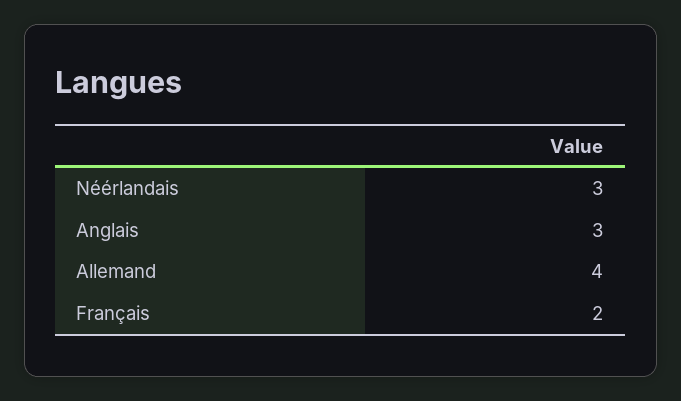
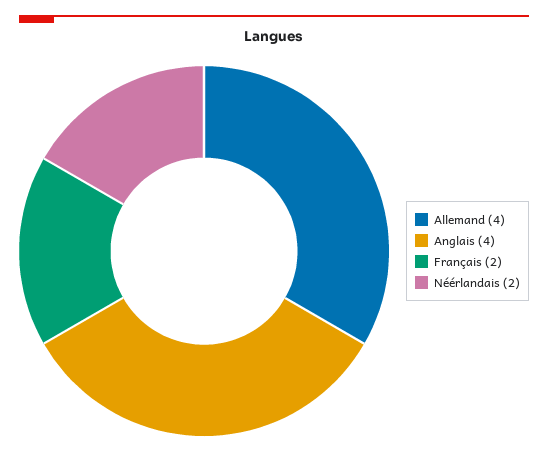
Néérlandais: 3 -> 2
Anglais: 3 -> 4

